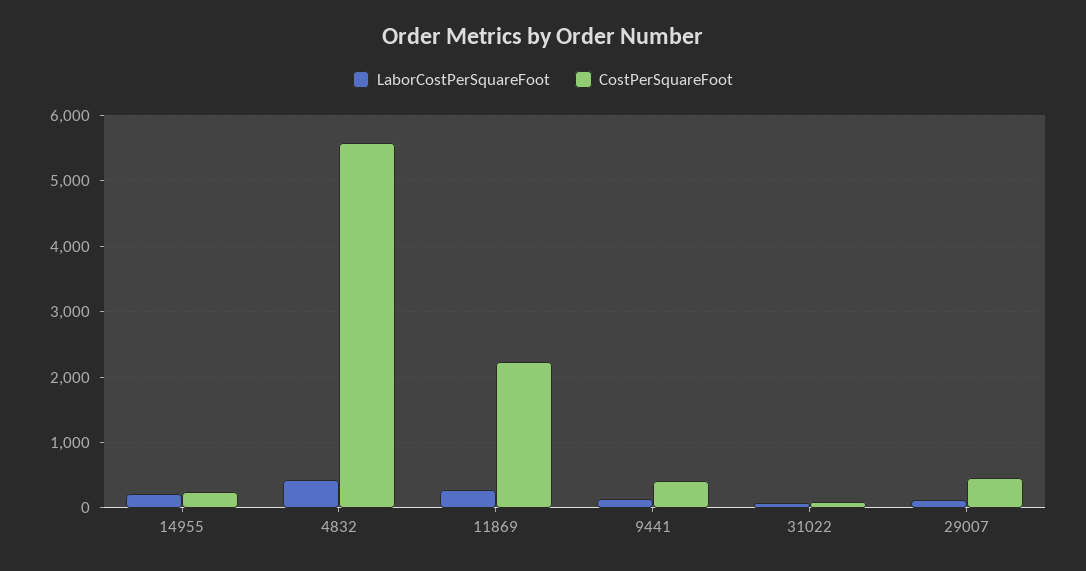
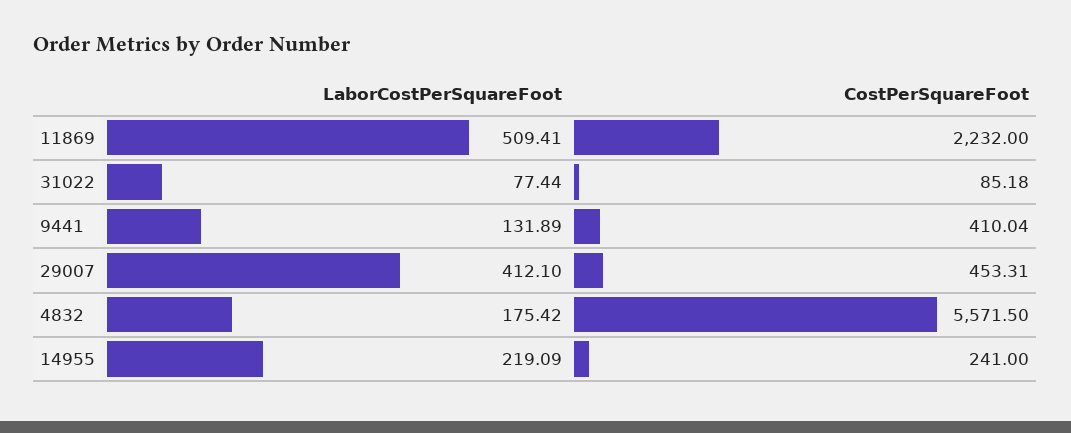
LaborCostPerSquareFoot, 4832: 400 -> 175.42
LaborCostPerSquareFoot, 11869: 300 -> 509.41
LaborCostPerSquareFoot, 29007: 100 -> 412.1

